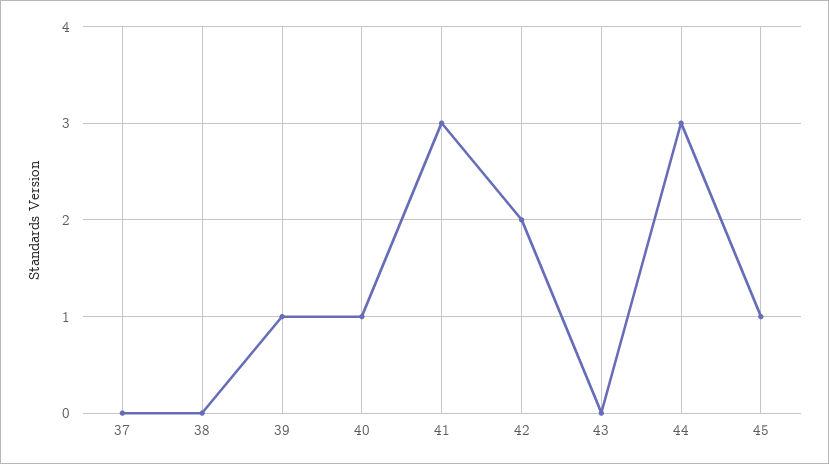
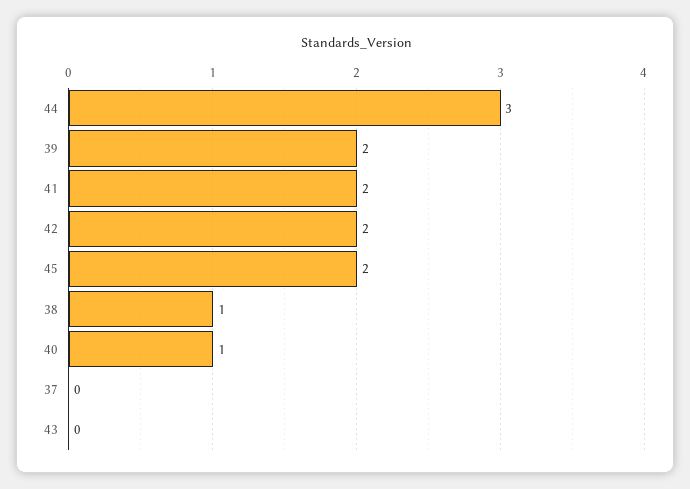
38: 0 -> 1
39: 1 -> 2
41: 3 -> 2
45: 1 -> 2

